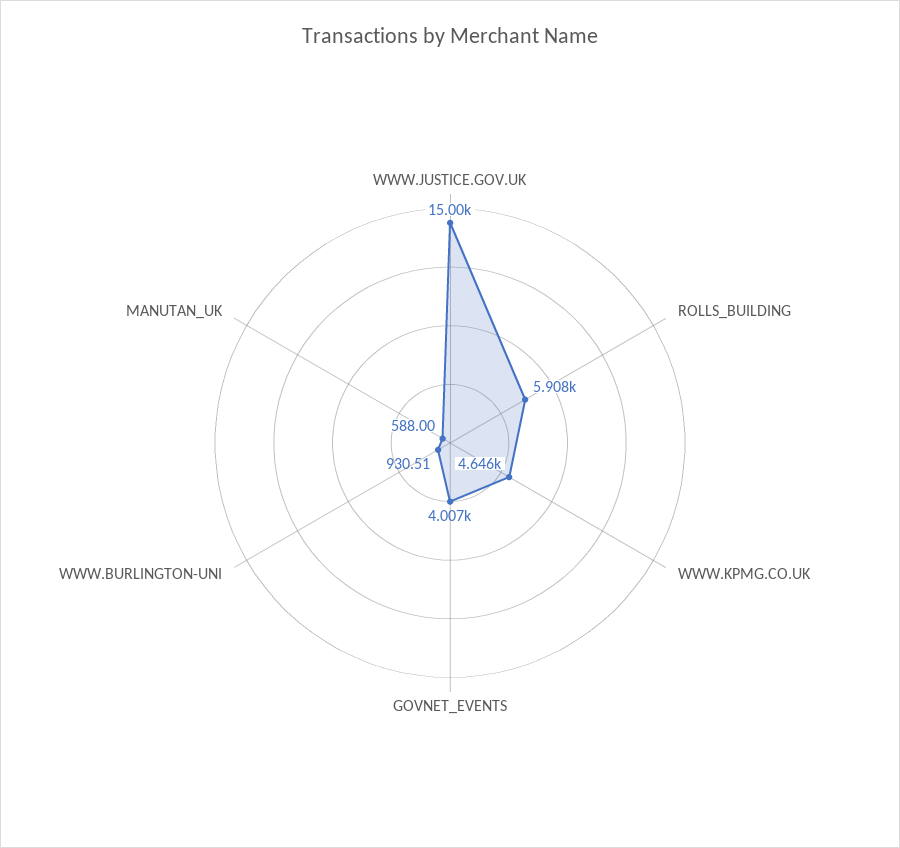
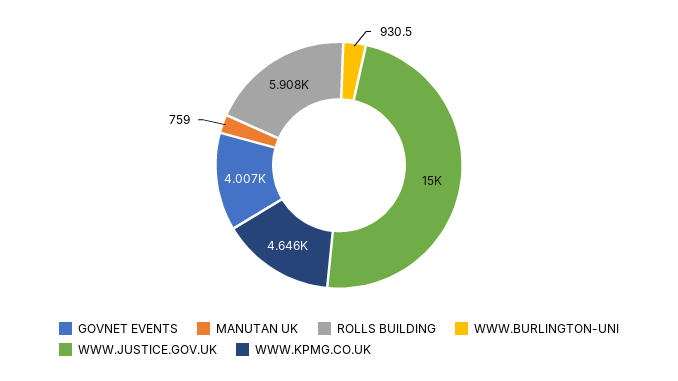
MANUTAN_UK: 588 -> 759

